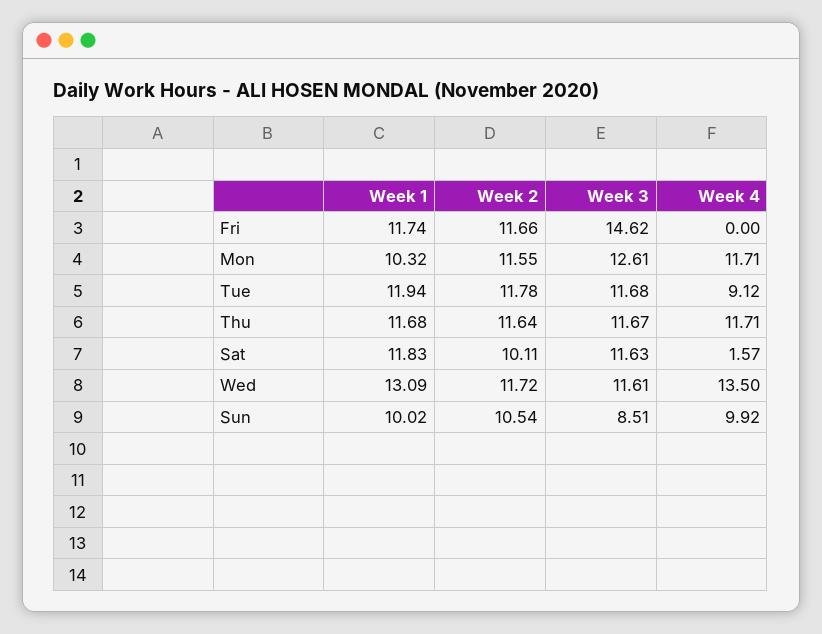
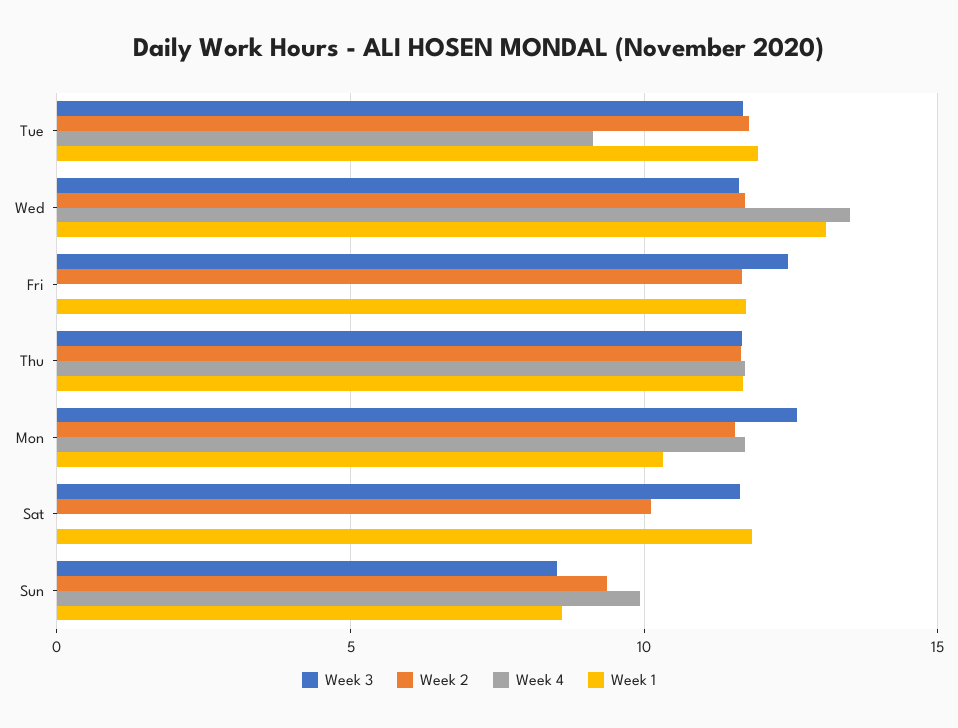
Week 3, Fri: 14.62 -> 12.5
Week 4, Sat: 1.57 -> 0
Week 1, Sun: 10.02 -> 8.5
Week 2, Sun: 10.54 -> 9.5

